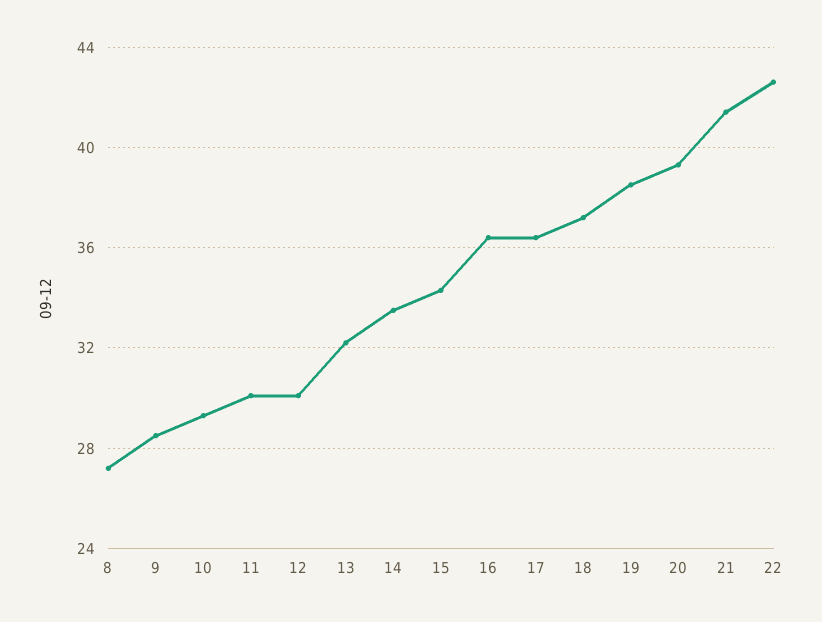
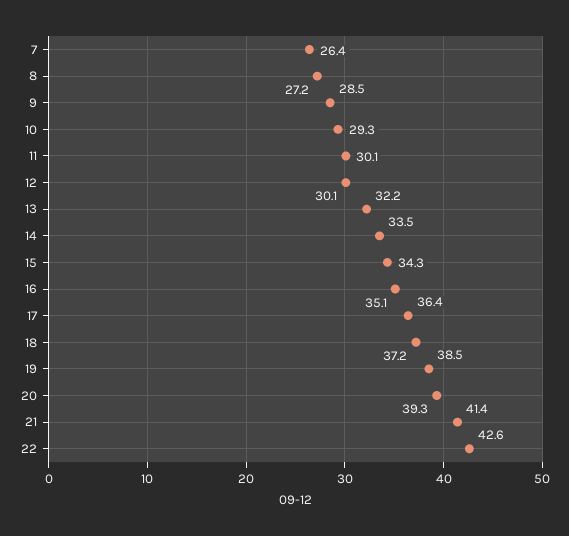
16: 36.5 -> 35.1
7: none -> 26.4

